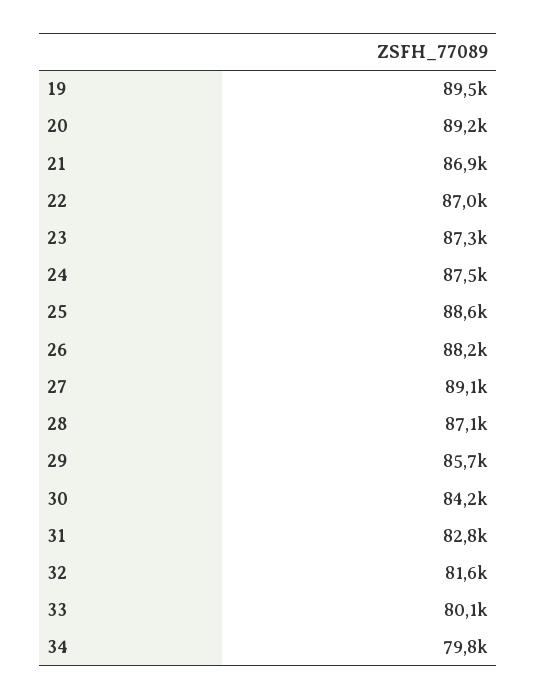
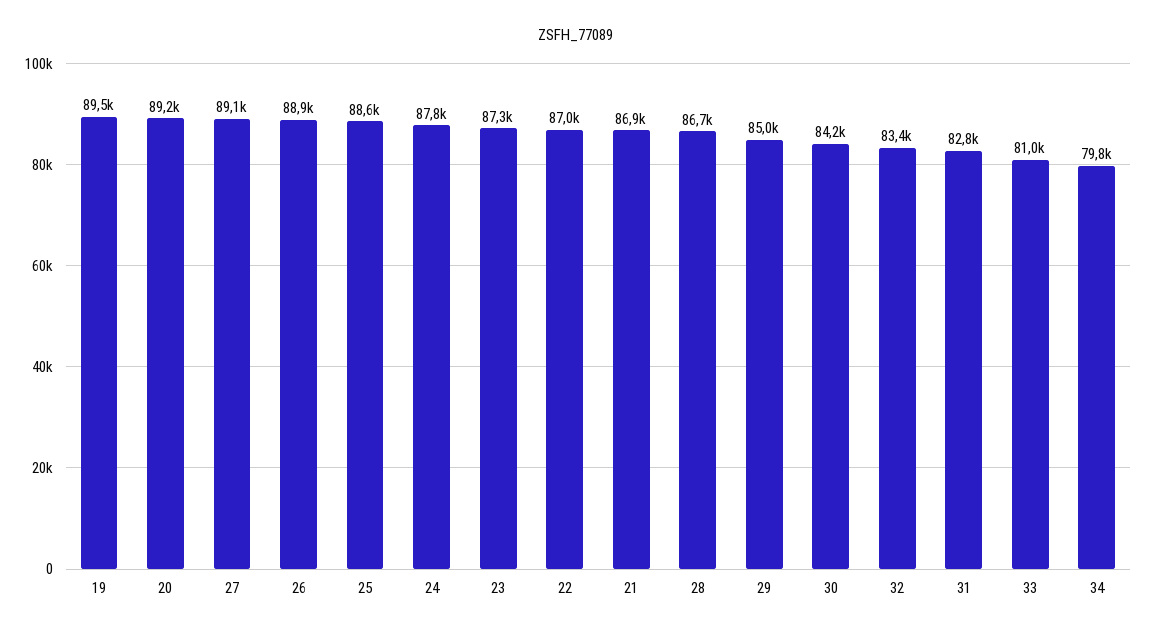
24: 87500 -> 87800
26: 88200 -> 88900
28: 87100 -> 86700
29: 85700 -> 85000
32: 81600 -> 83400
33: 80100 -> 81000

